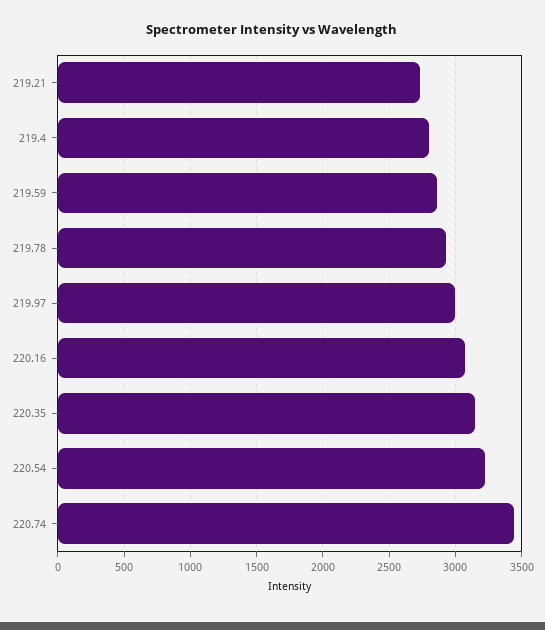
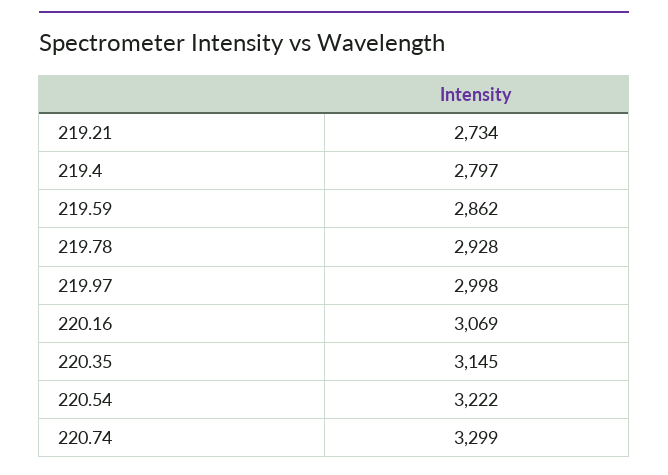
220.74: 3450 -> 3299

